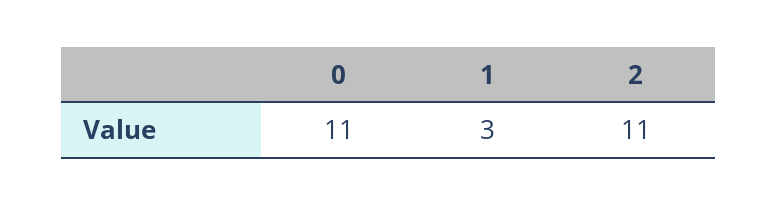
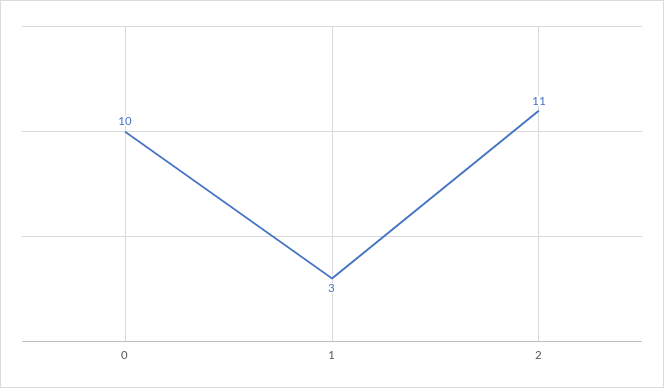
0: 11 -> 10

